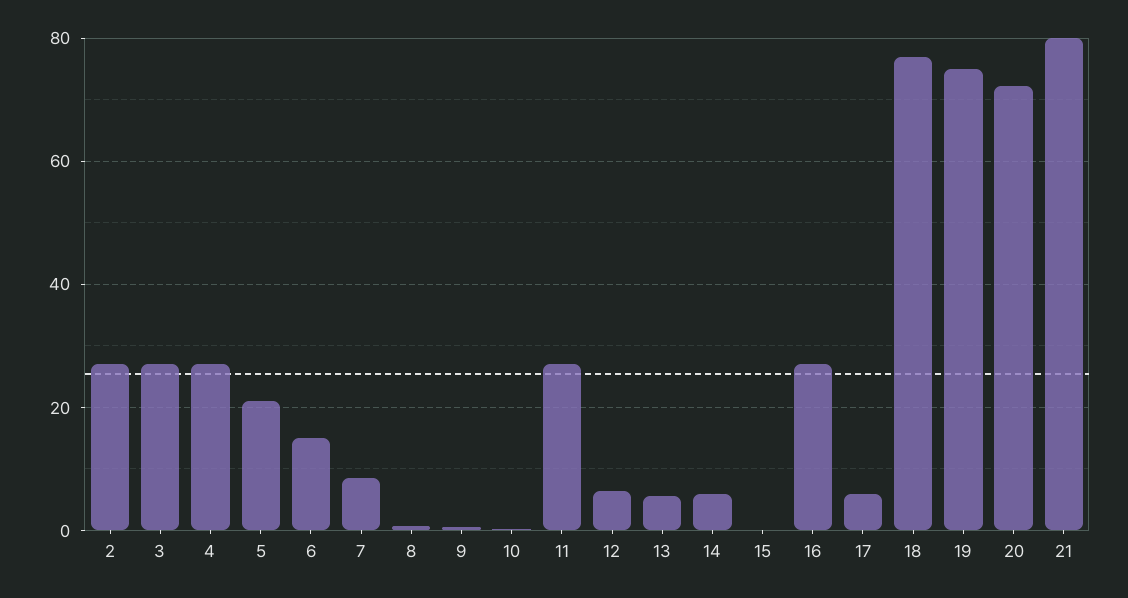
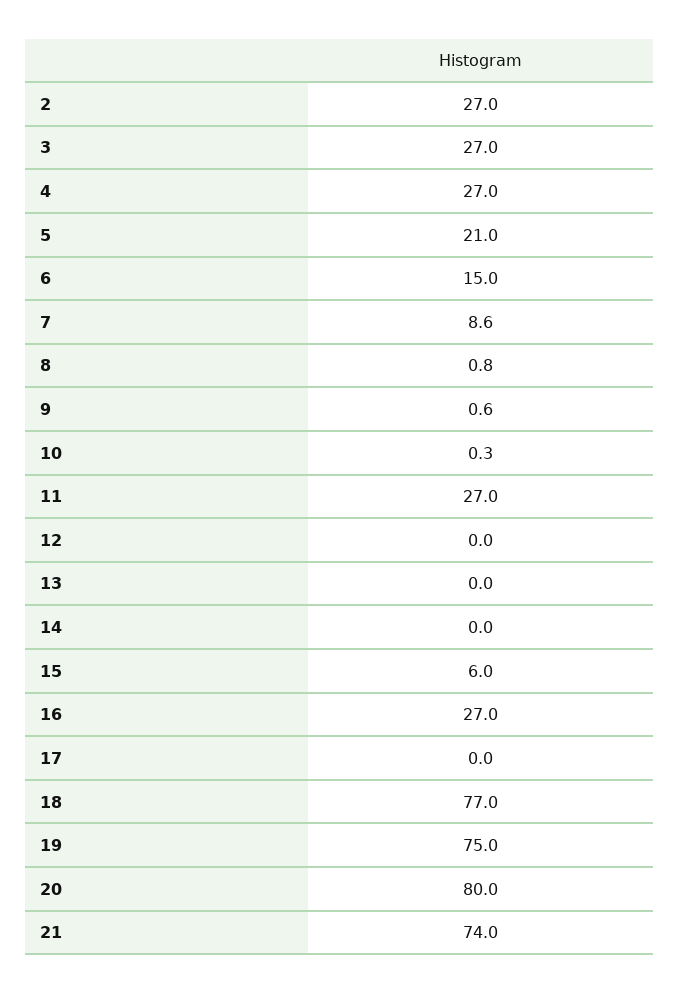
12: 6 -> 0
13: 6 -> 0
14: 6 -> 0
15: 0 -> 6
17: 6 -> 0
20: 72 -> 80
21: 80 -> 74

